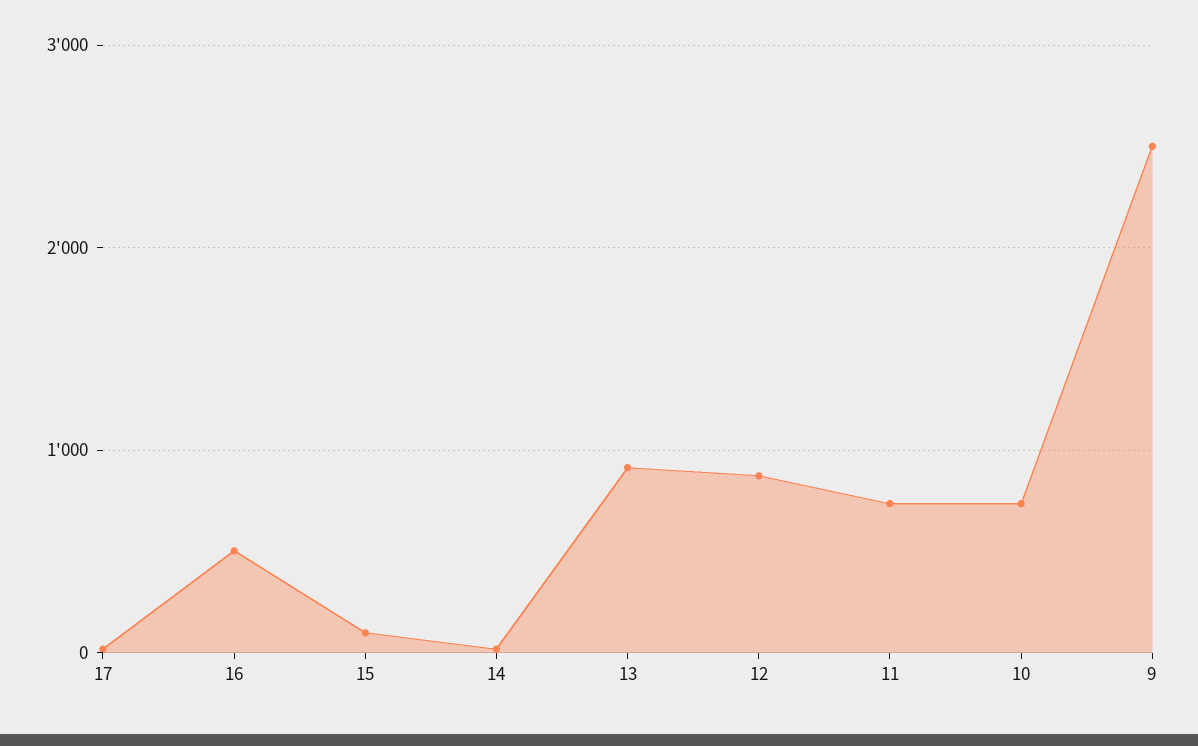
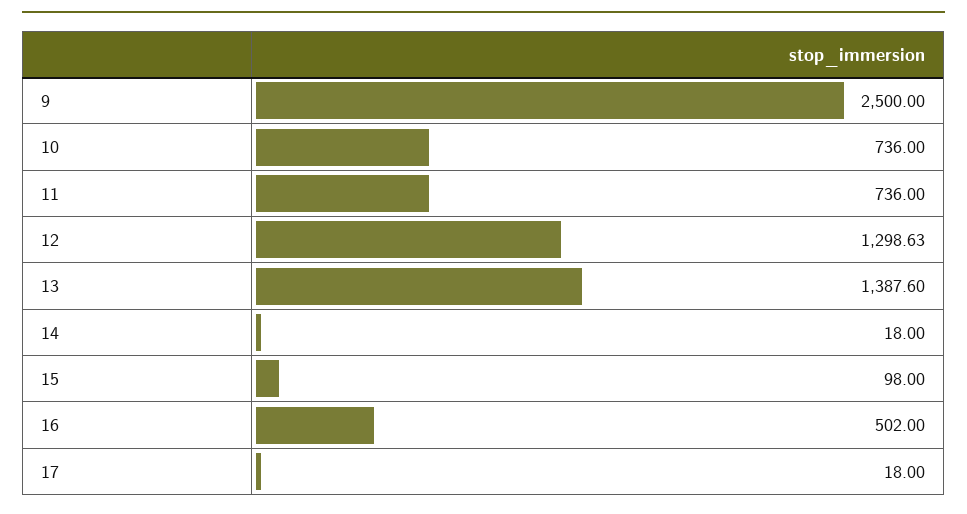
13: 900 -> 1387.6
12: 900 -> 1298.63

